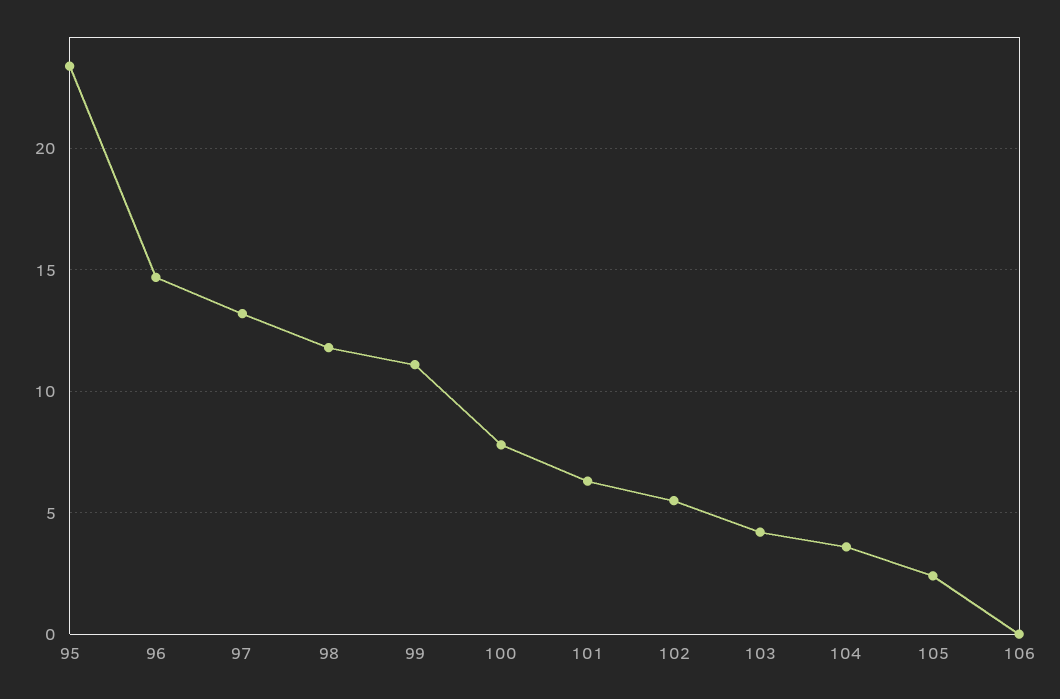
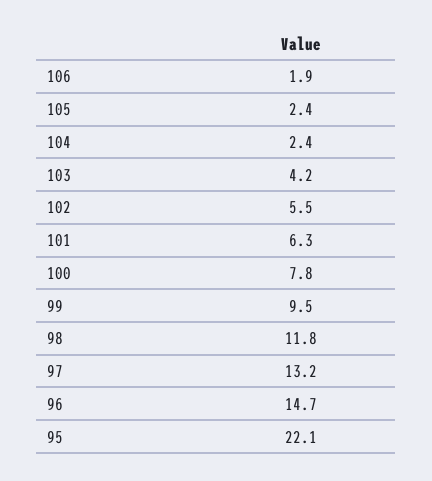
95: 23.5 -> 22.1
99: 11 -> 9.5
104: 3.5 -> 2.4
106: 0 -> 1.9

